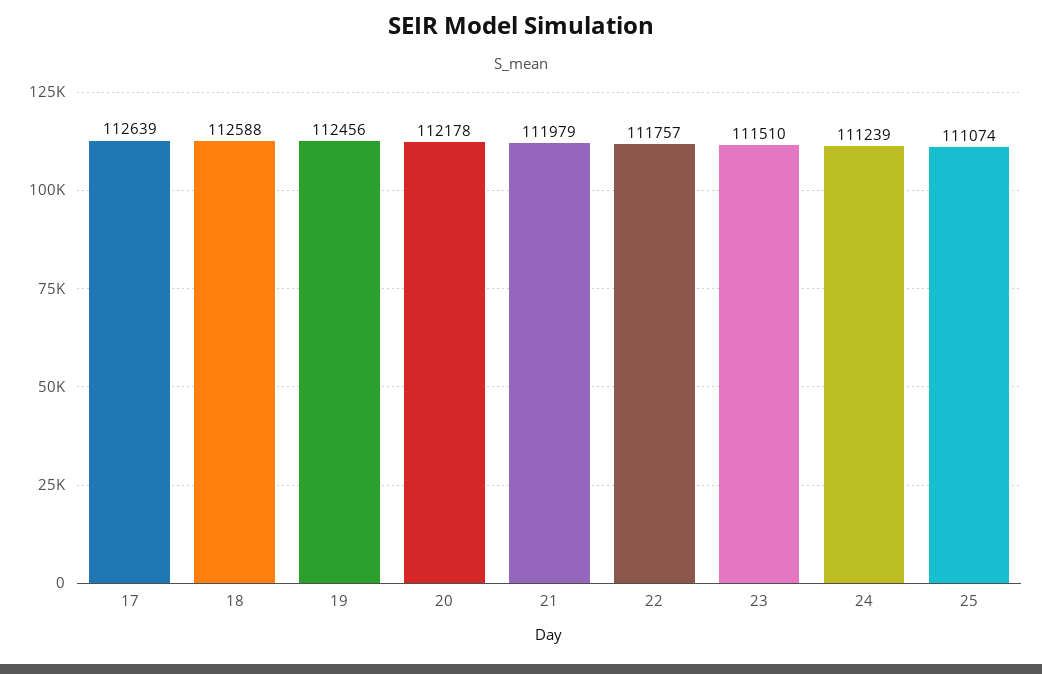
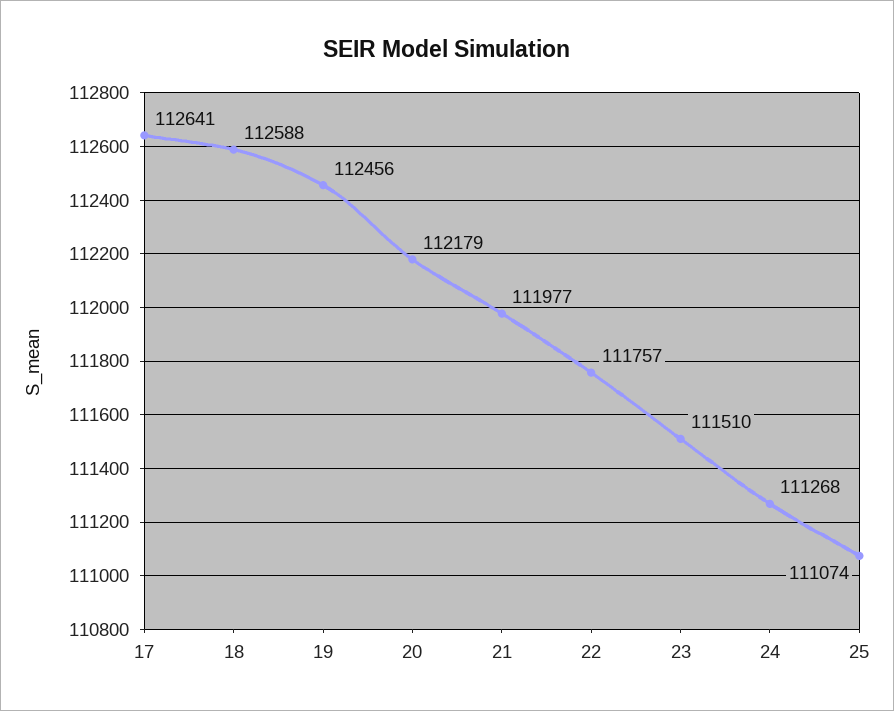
17: 112639 -> 112641
20: 112178 -> 112179
21: 111979 -> 111977
24: 111239 -> 111268

